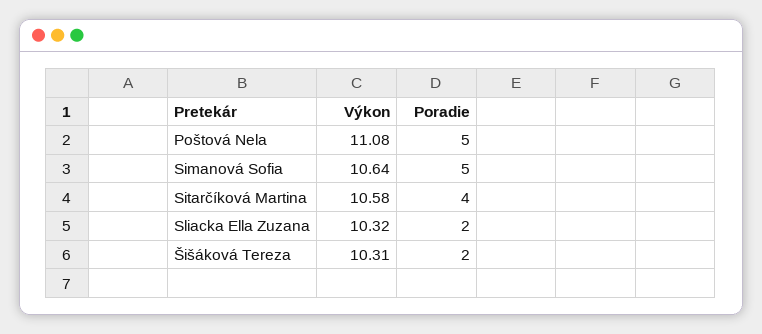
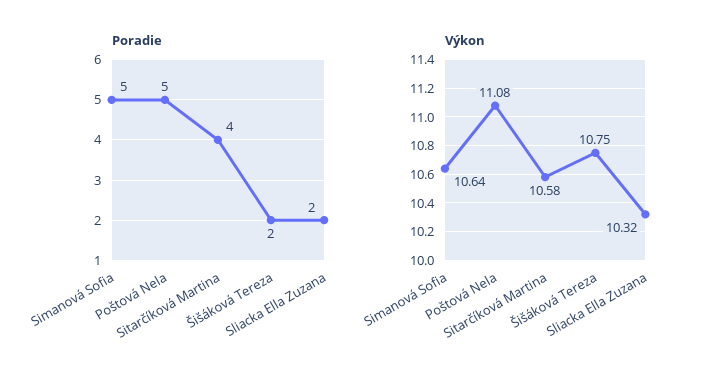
Výkon, Šišáková Tereza: 10.31 -> 10.75

